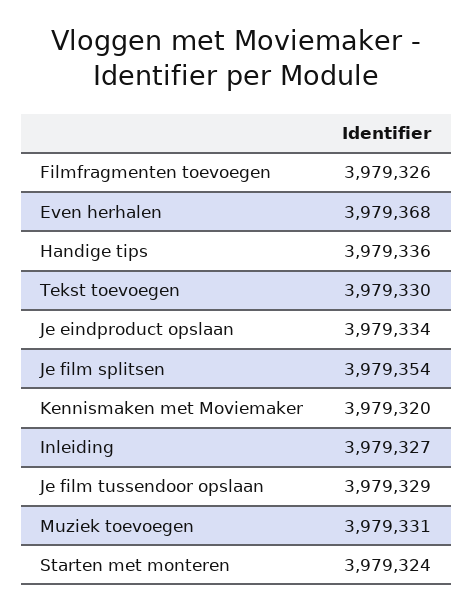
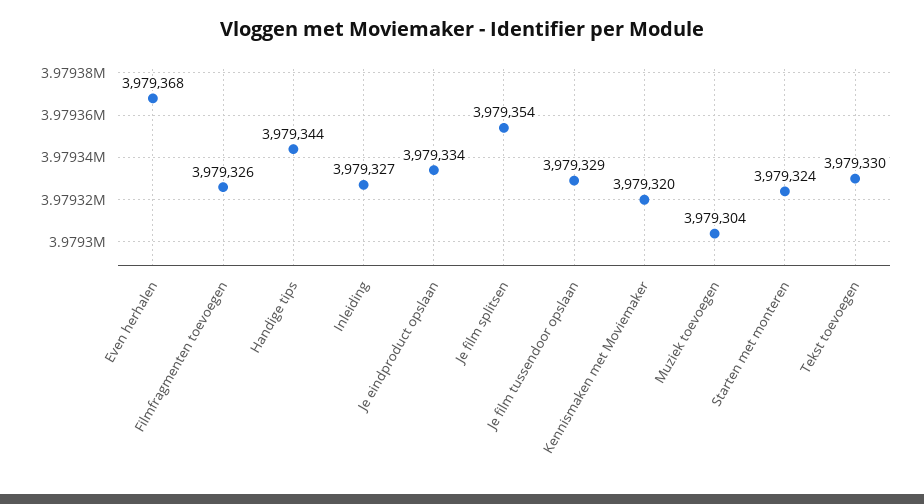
Handige tips: 3979336 -> 3979344
Muziek toevoegen: 3979331 -> 3979304

